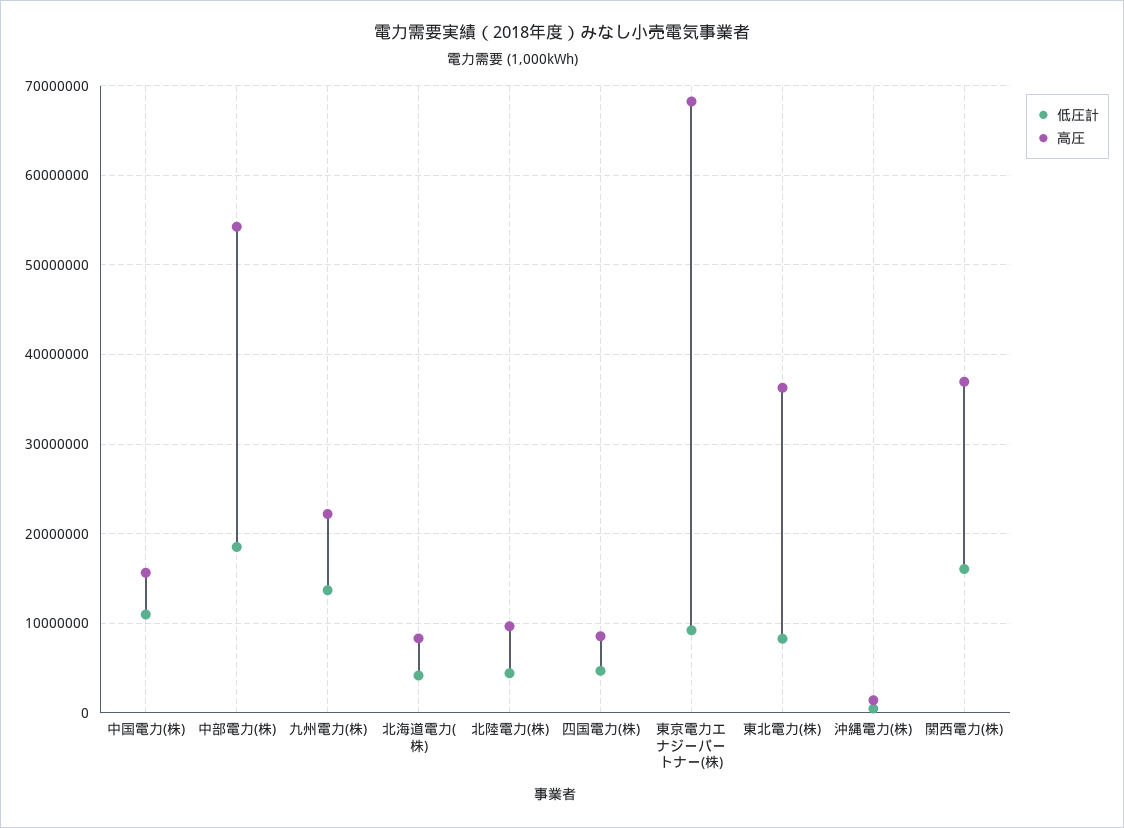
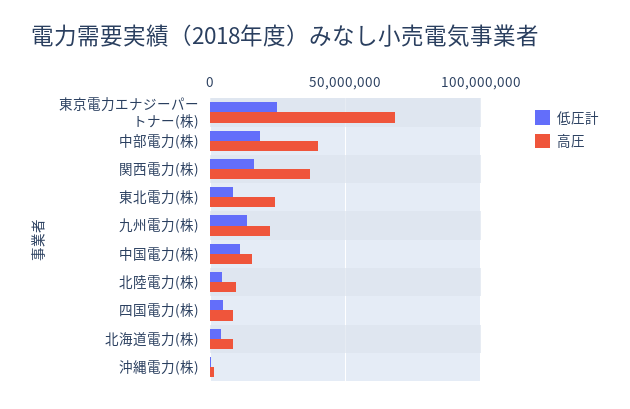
高圧, 中部電力(株): 54000000 -> 40000000
低圧計, 東京電力エナジーパートナー(株): 9000000 -> 25000000
高圧, 東北電力(株): 36000000 -> 25000000

